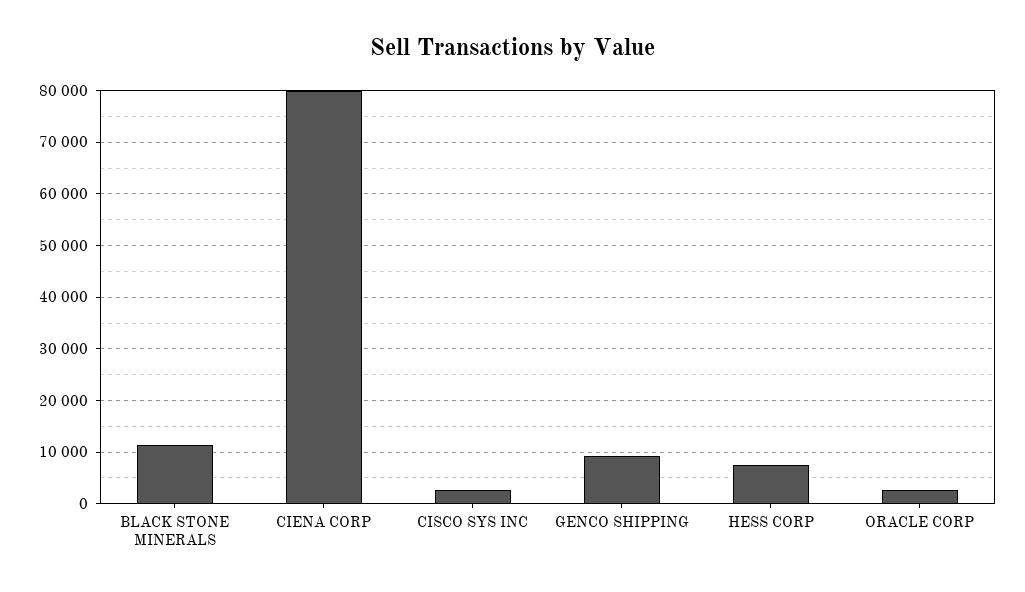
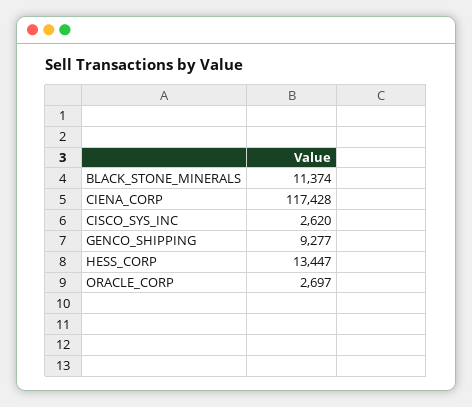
CIENA CORP: 80000 -> 117428
HESS CORP: 8000 -> 13447

